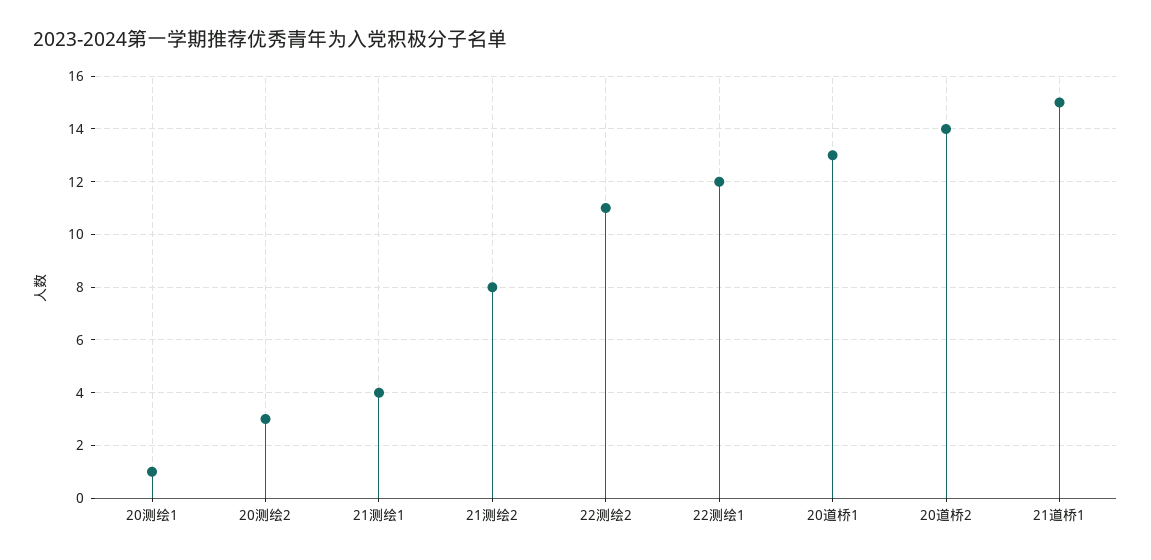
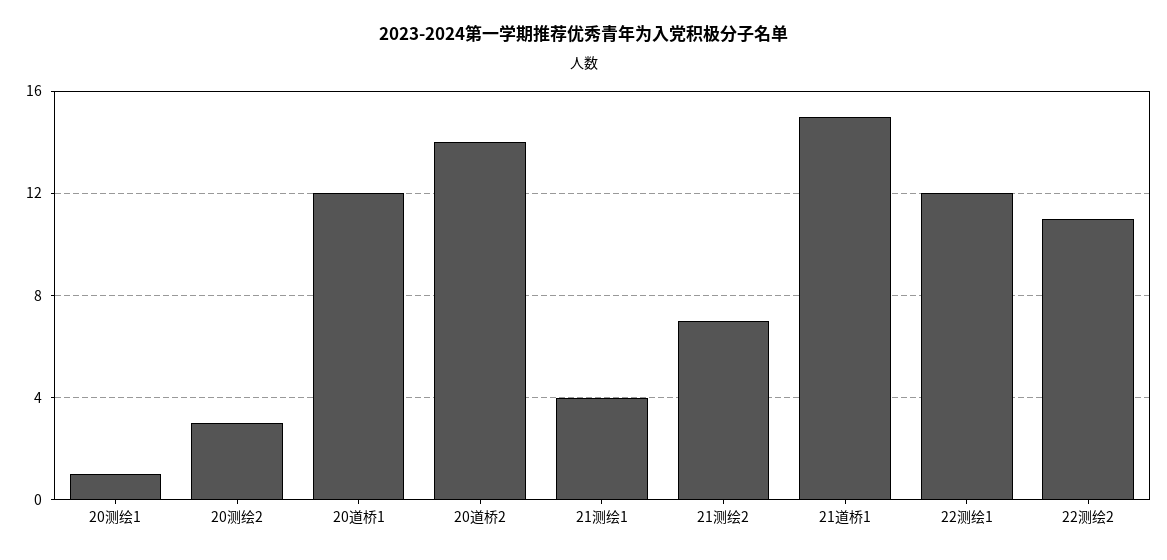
21测绘2: 8 -> 7
20道桥1: 13 -> 12

